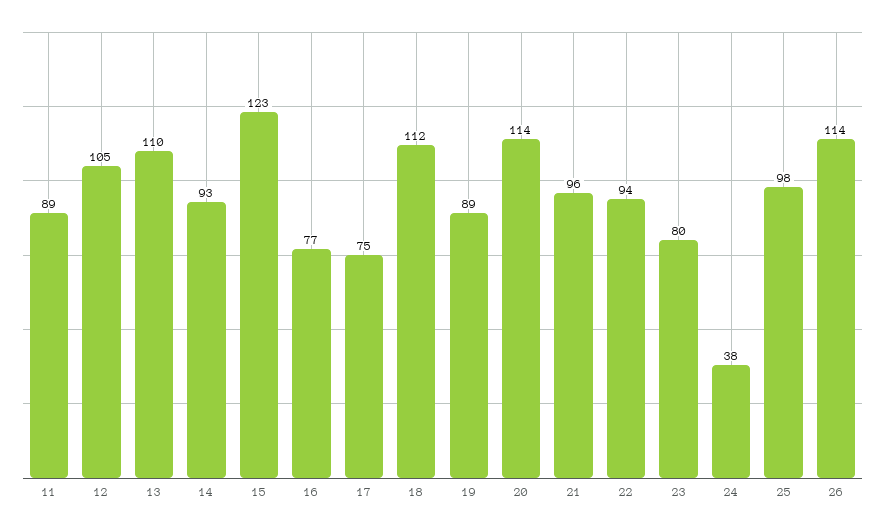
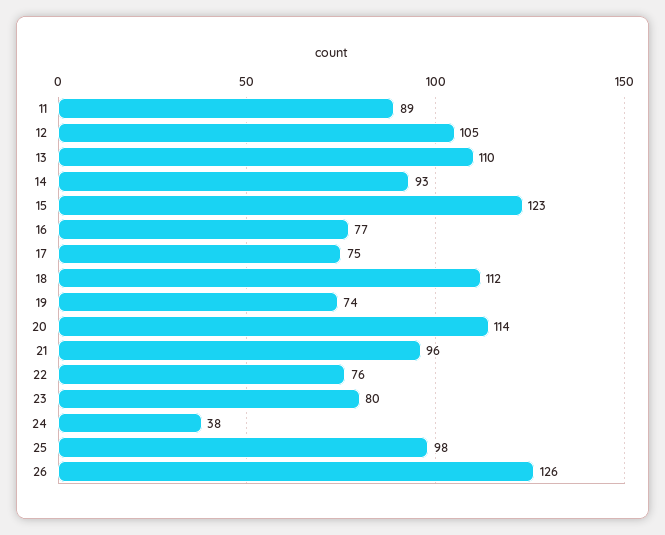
19: 89 -> 74
22: 94 -> 76
26: 114 -> 126

